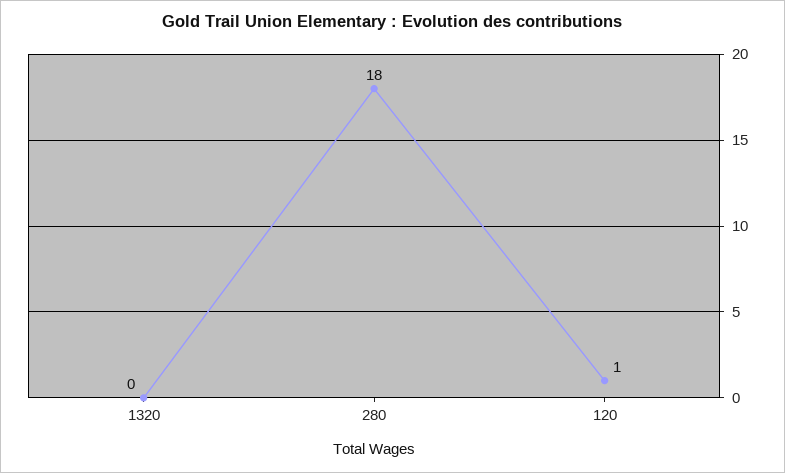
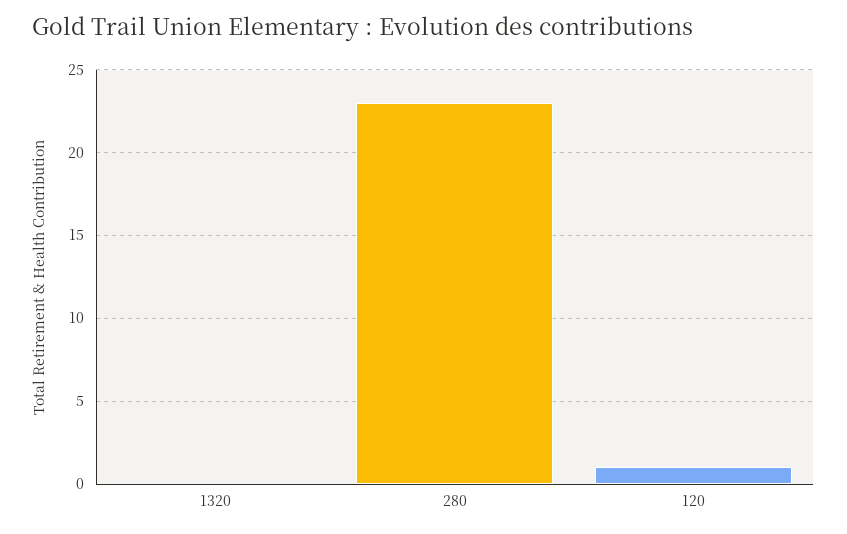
280: 18 -> 23

